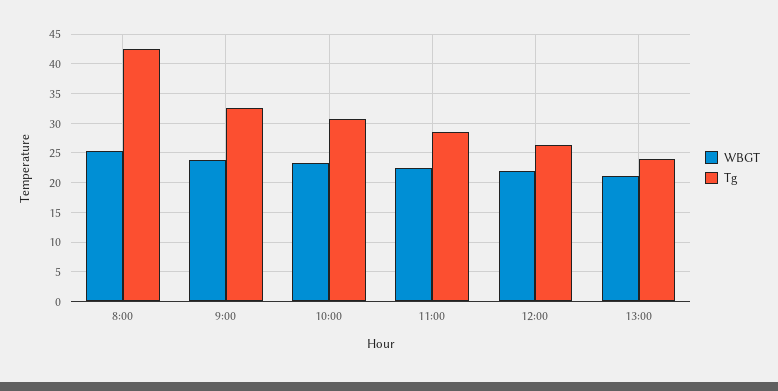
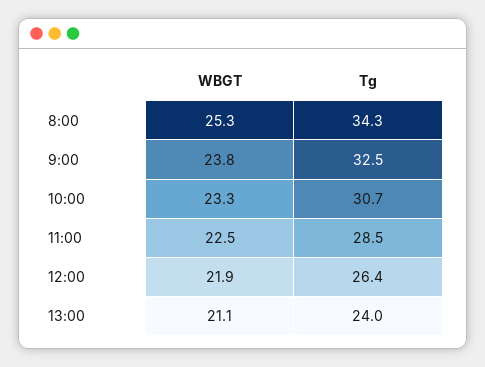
Tg, 8:00: 42.5 -> 34.3

